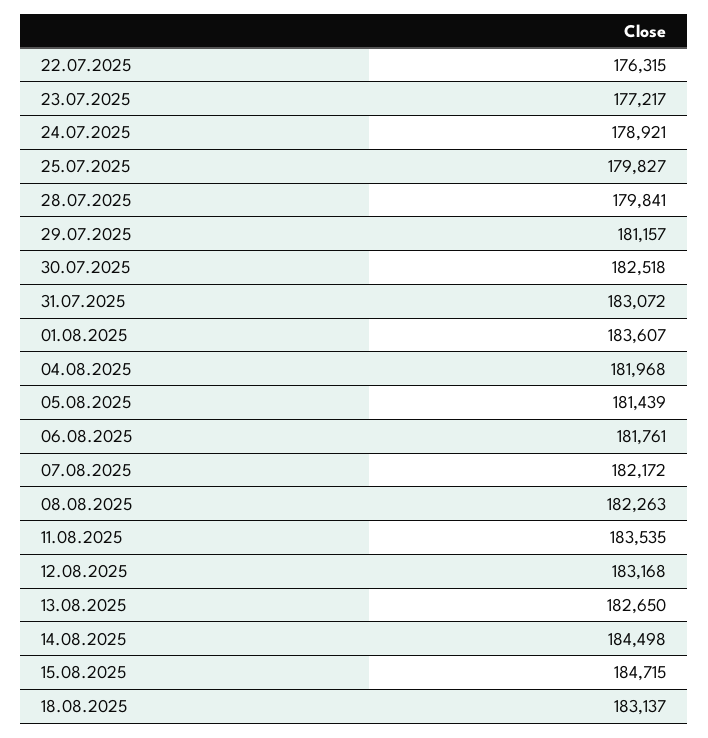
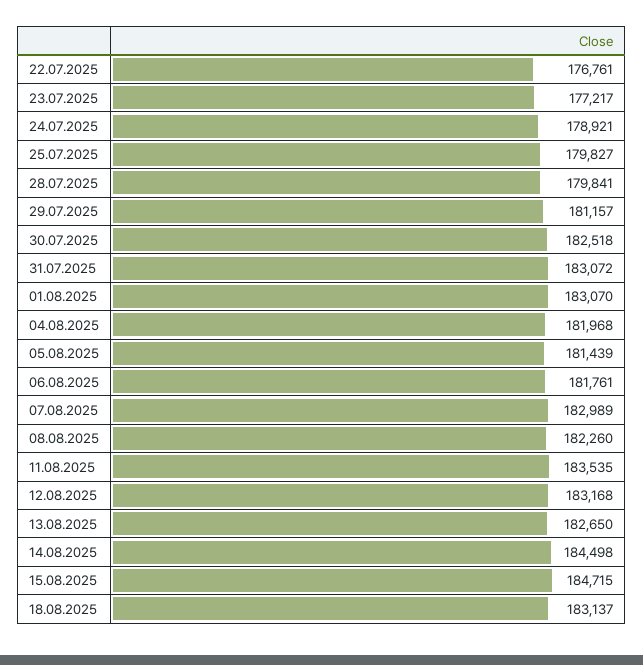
22.07.2025: 176315 -> 176761
01.08.2025: 183607 -> 183070
07.08.2025: 182172 -> 182989
08.08.2025: 182263 -> 182260

